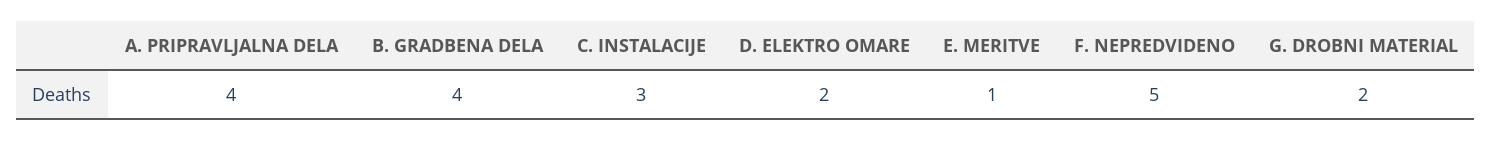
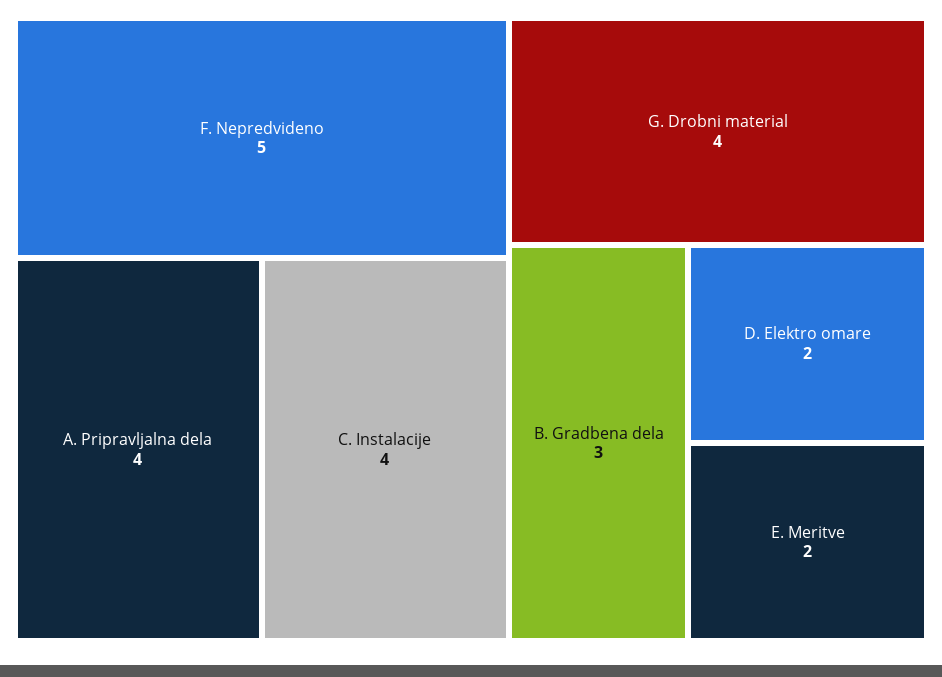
B. GRADBENA DELA: 4 -> 3
C. INSTALACIJE: 3 -> 4
E. MERITVE: 1 -> 2
G. DROBNI MATERIAL: 2 -> 4

